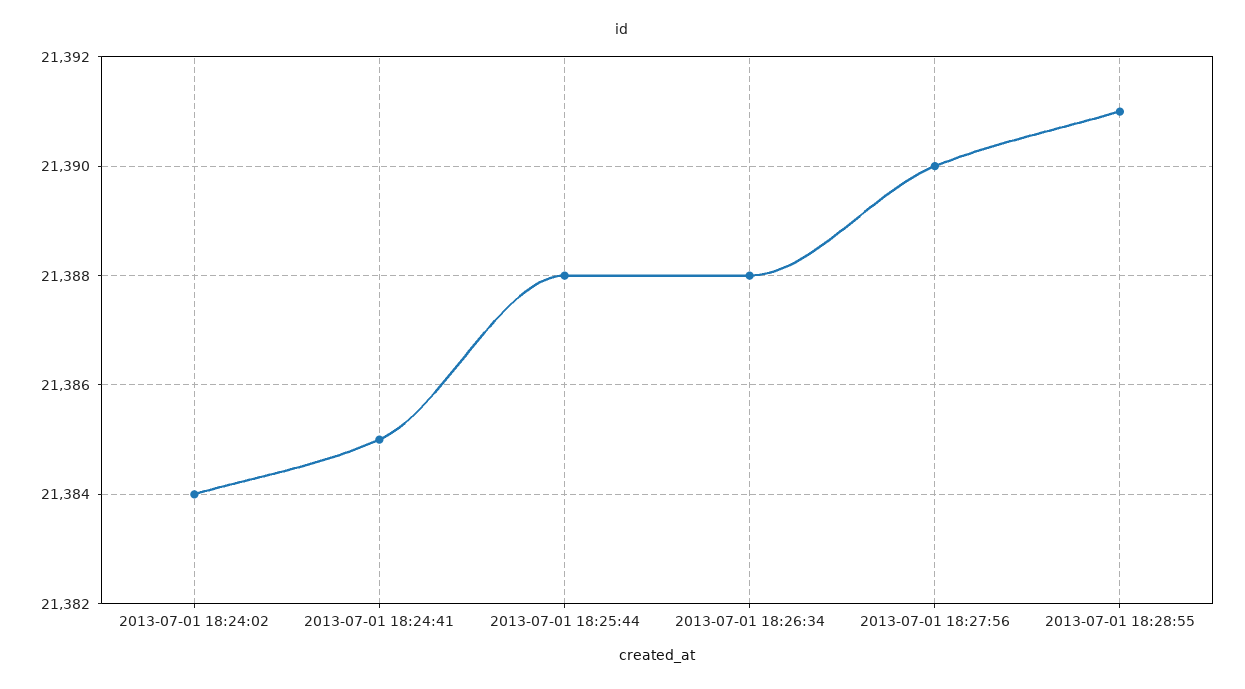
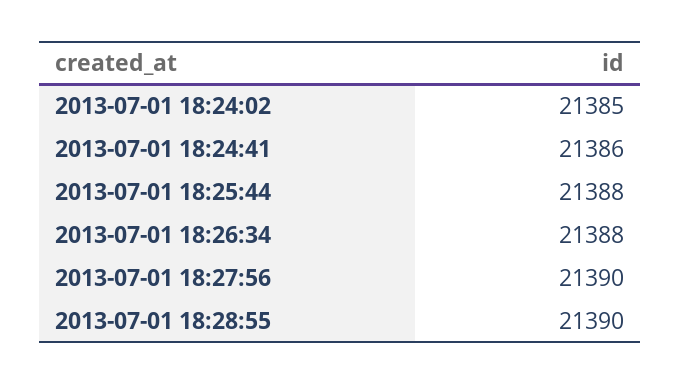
2013-07-01 18:24:02: 21384 -> 21385
2013-07-01 18:24:41: 21385 -> 21386
2013-07-01 18:28:55: 21391 -> 21390

